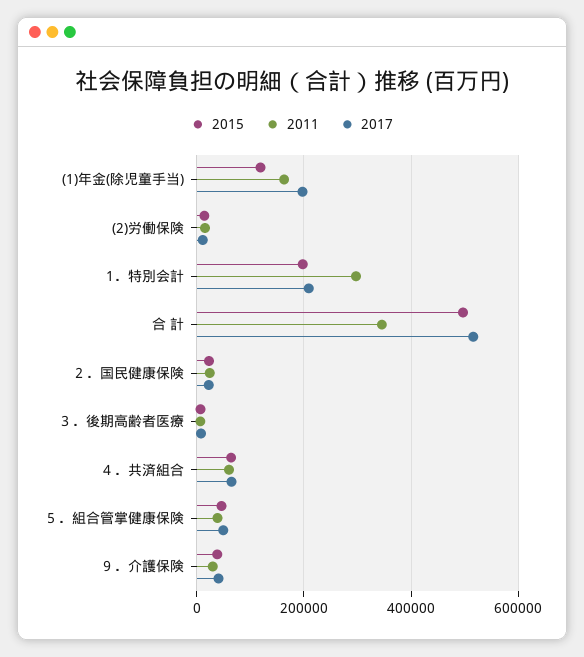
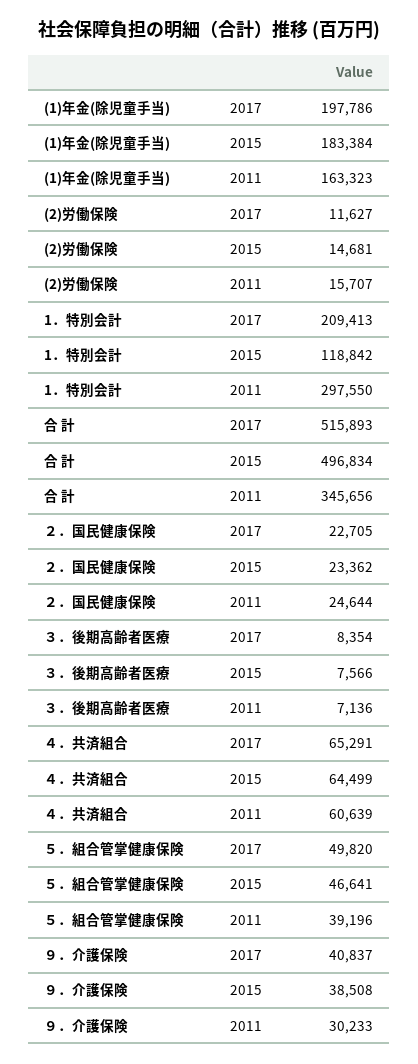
2015, (1)年金(除児童手当): 120000 -> 183384
2015, 1．特別会計: 200000 -> 118842

